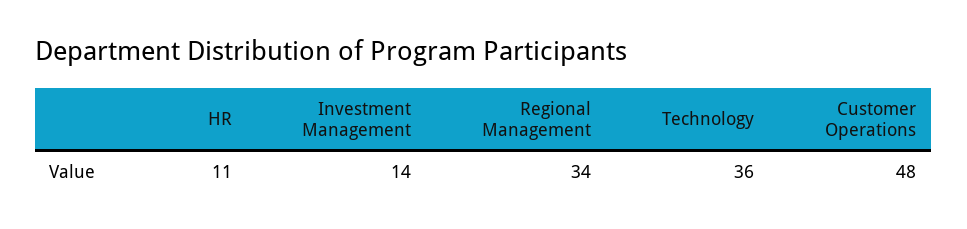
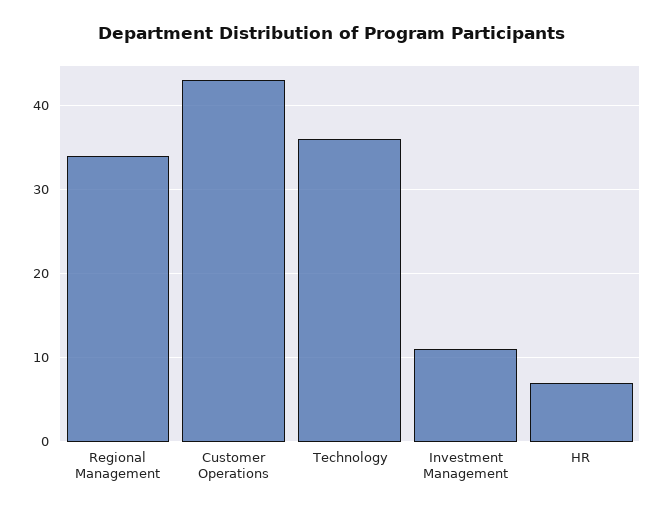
HR: 11 -> 7
Investment Management: 14 -> 11
Customer Operations: 48 -> 43

